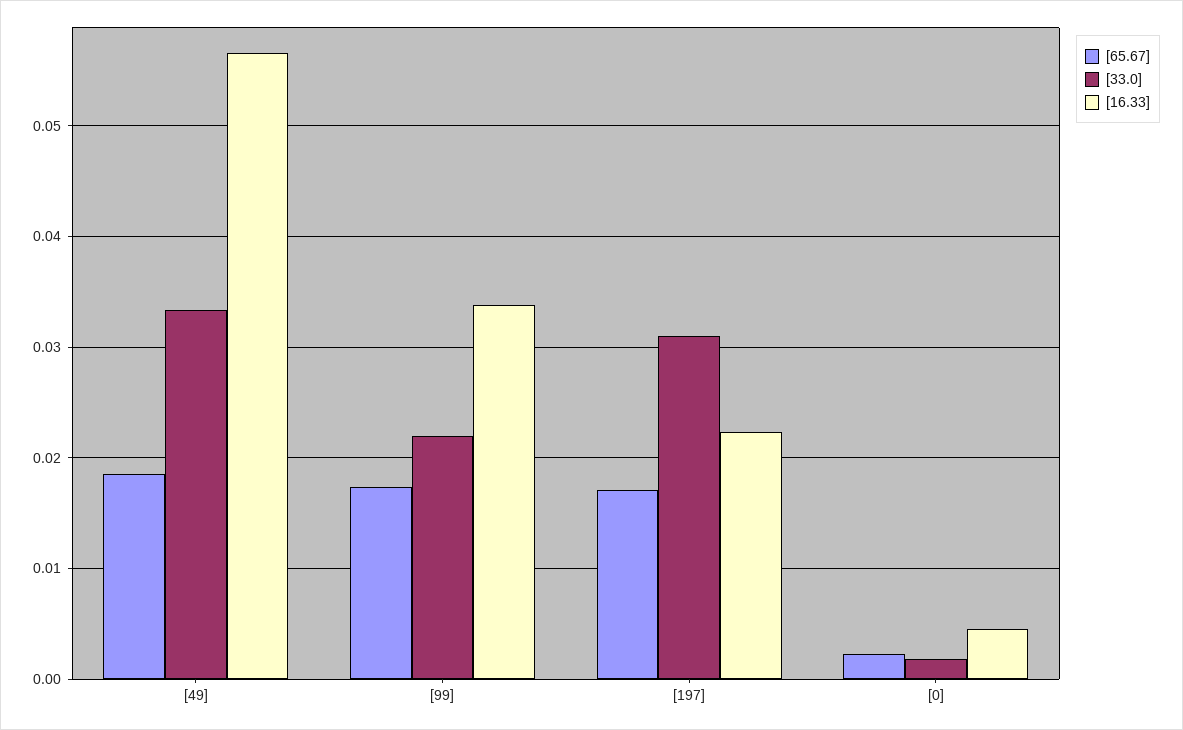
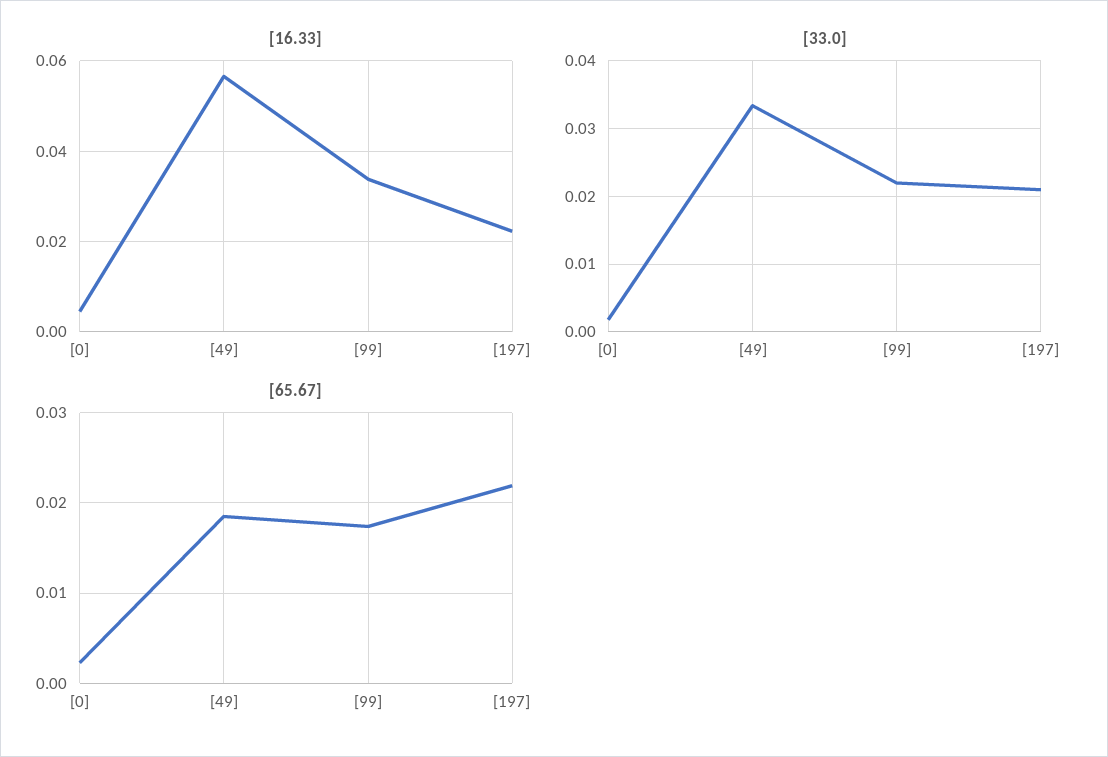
[65.67], [197]: 0.017 -> 0.022
[33.0], [197]: 0.031 -> 0.021

